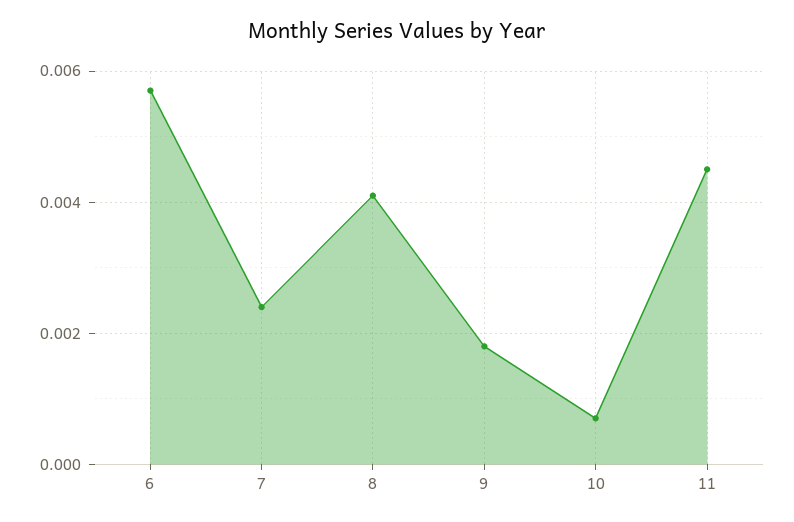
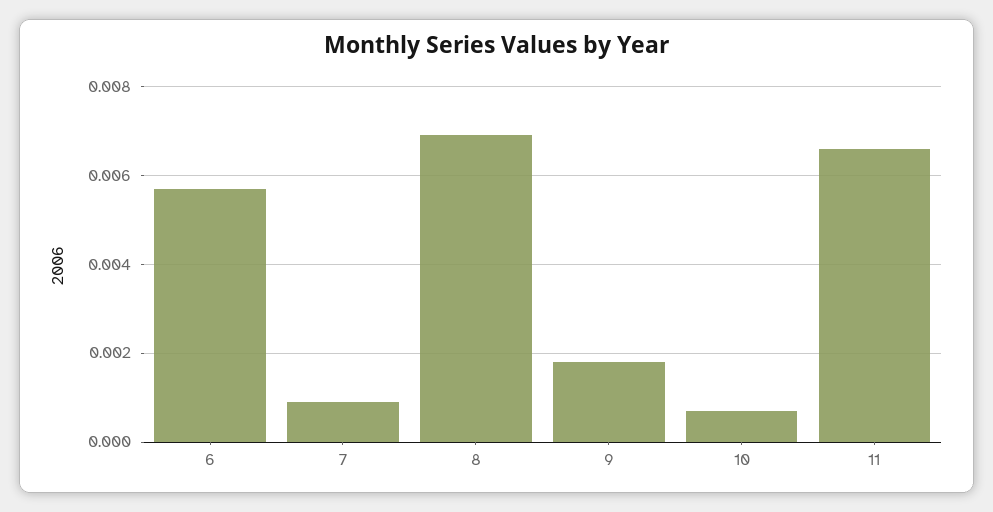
7: 0.0025 -> 0.001
8: 0.004 -> 0.007
11: 0.0045 -> 0.0065

